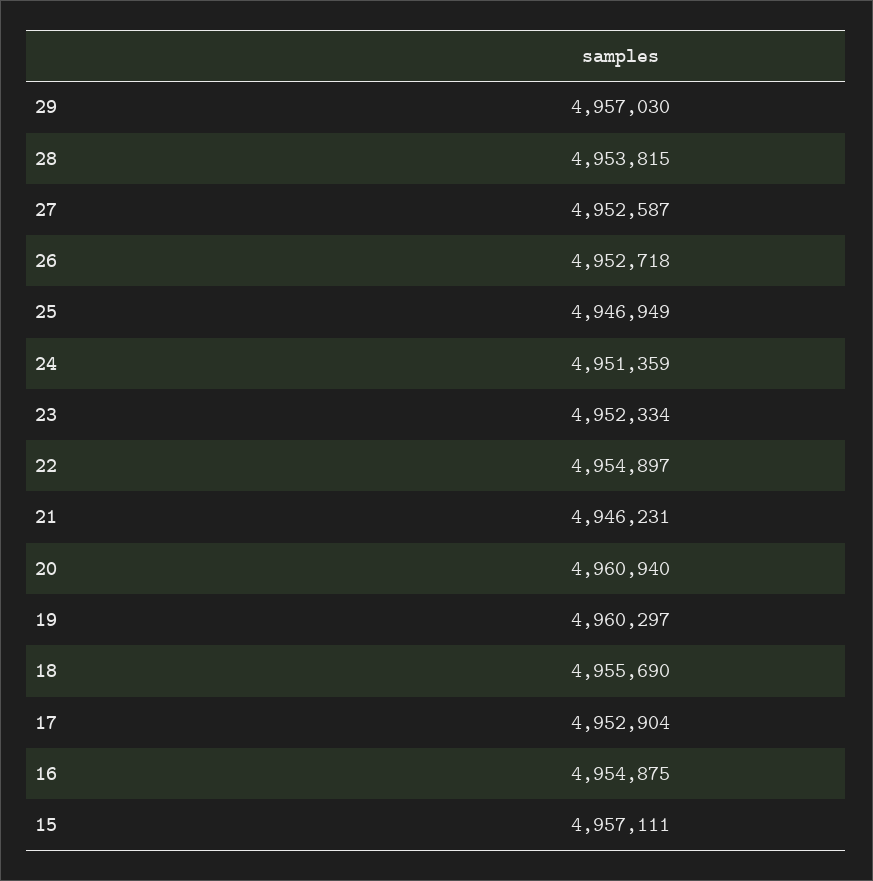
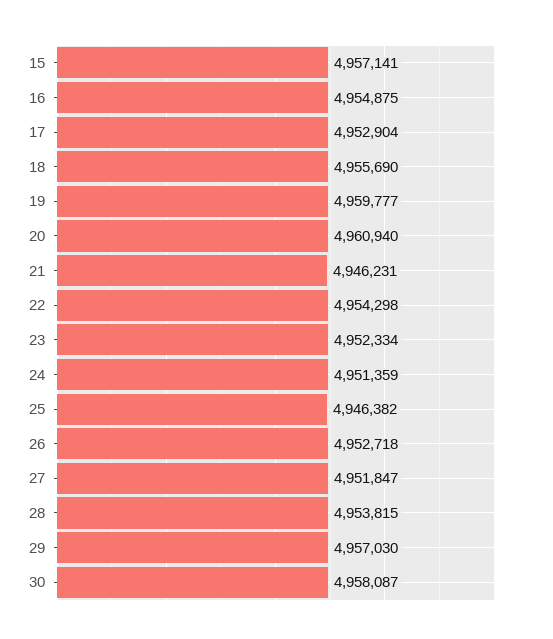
27: 4952587 -> 4951847
25: 4946949 -> 4946382
22: 4954897 -> 4954298
19: 4960297 -> 4959777
15: 4957111 -> 4957141
30: none -> 4958087

